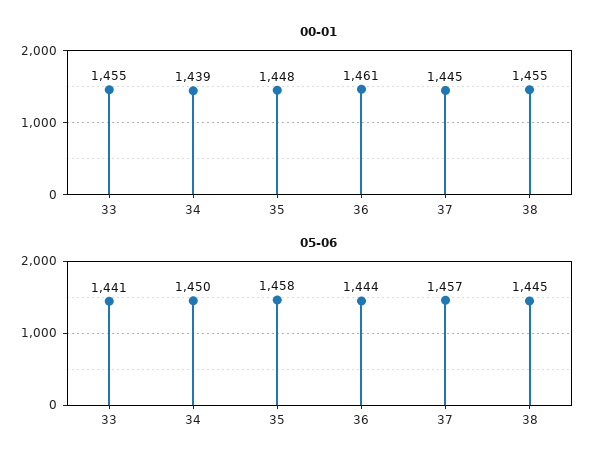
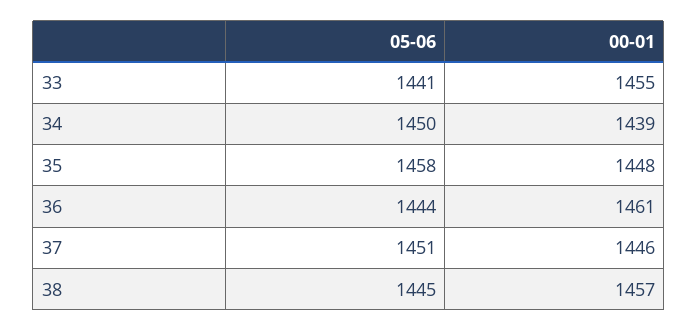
00-01, 37: 1445 -> 1446
00-01, 38: 1455 -> 1457
05-06, 37: 1457 -> 1451

